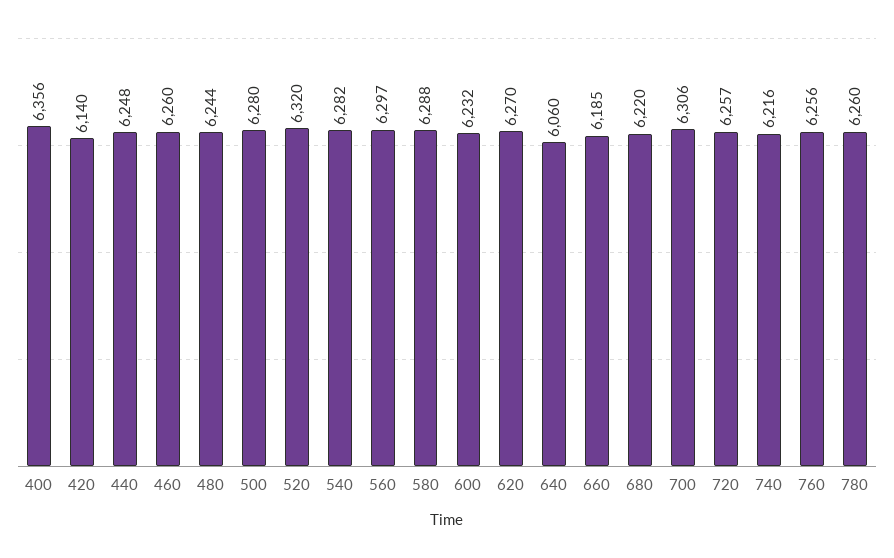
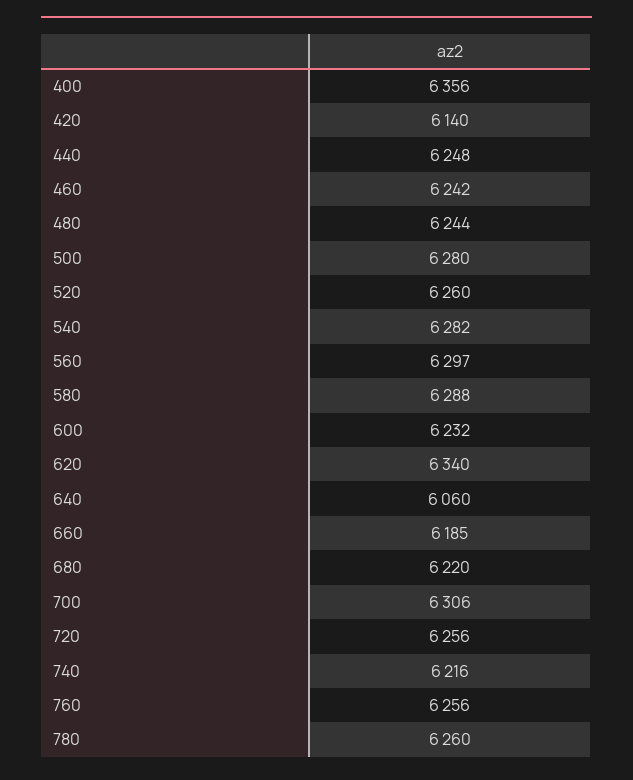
460: 6260 -> 6242
520: 6320 -> 6260
620: 6270 -> 6340
720: 6257 -> 6256

